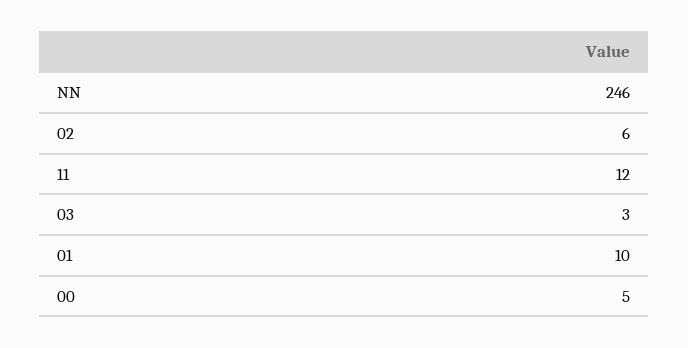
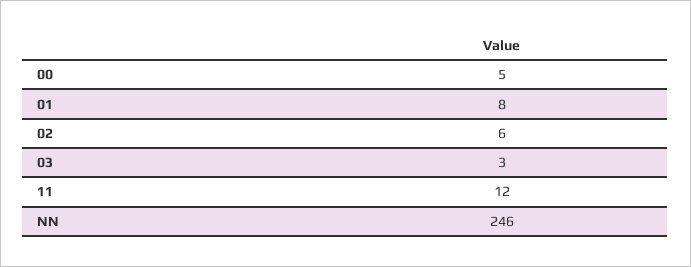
01: 10 -> 8

